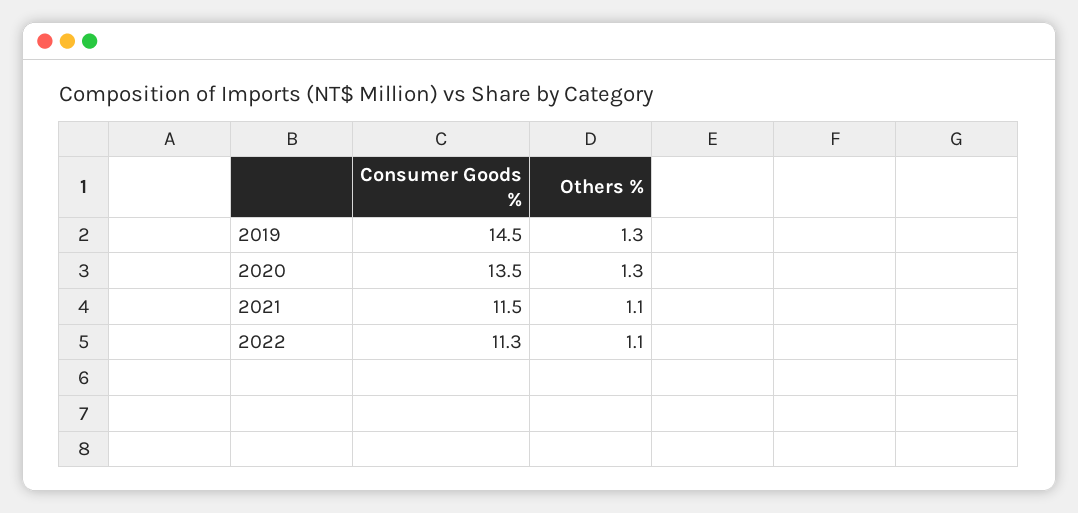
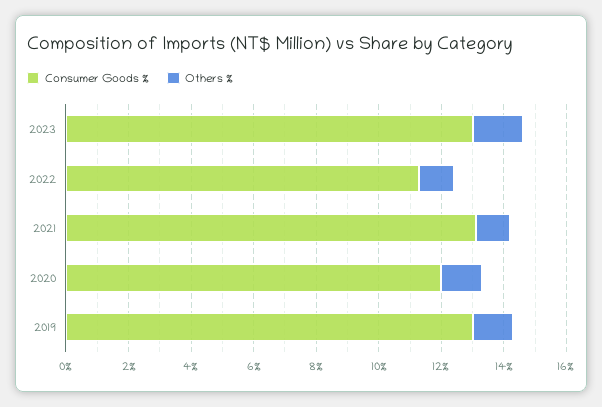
Consumer Goods %, 2019: 14.5 -> 13
Consumer Goods %, 2020: 13.5 -> 12
Consumer Goods %, 2021: 11.5 -> 13
Consumer Goods %, 2023: none -> 13
Others %, 2023: none -> 1.5

